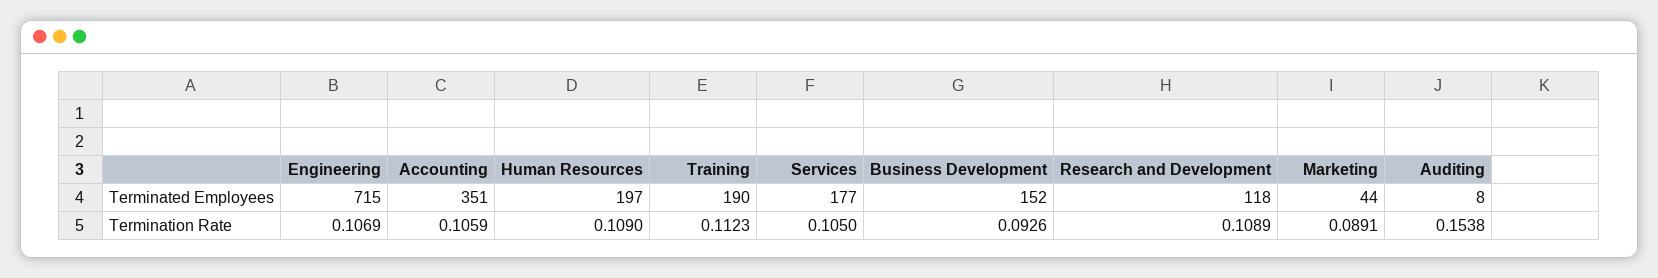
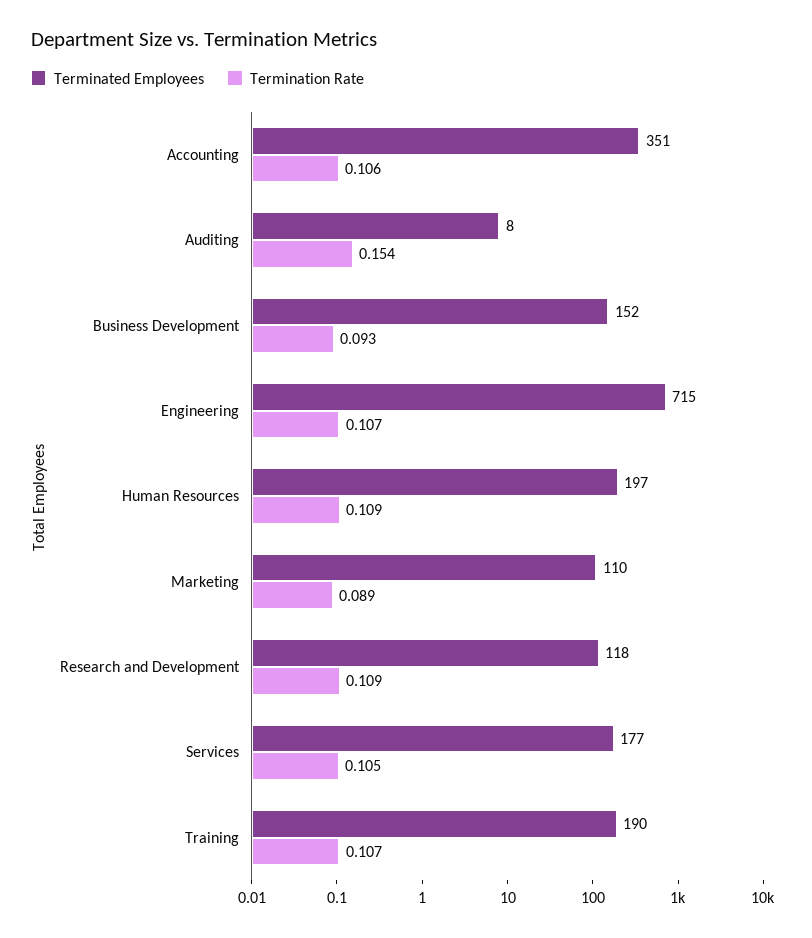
Terminated Employees, Marketing: 44 -> 110
Termination Rate, Training: 0.1123 -> 0.107

